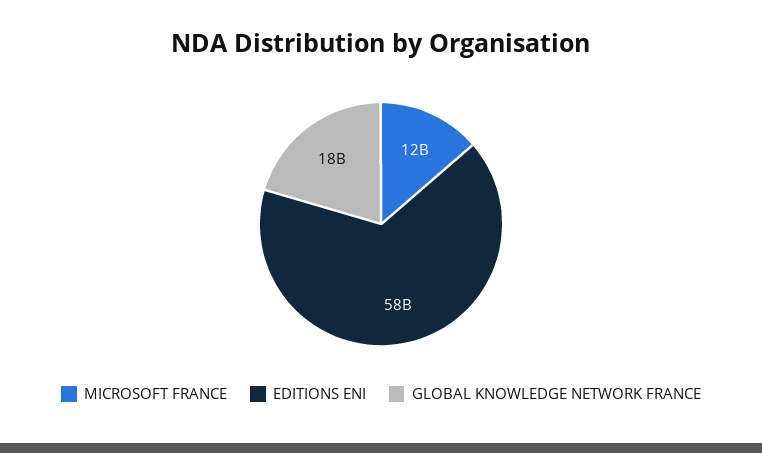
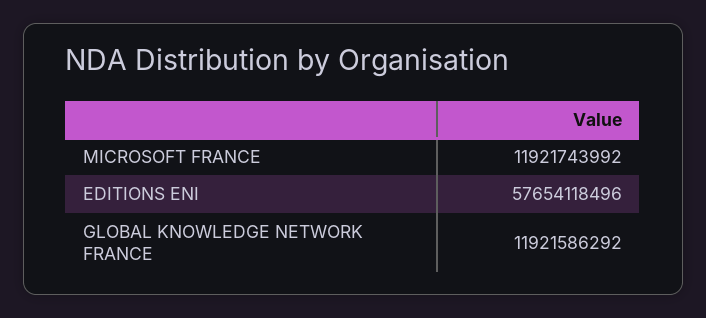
GLOBAL KNOWLEDGE NETWORK FRANCE: 18000000000 -> 11921586292

